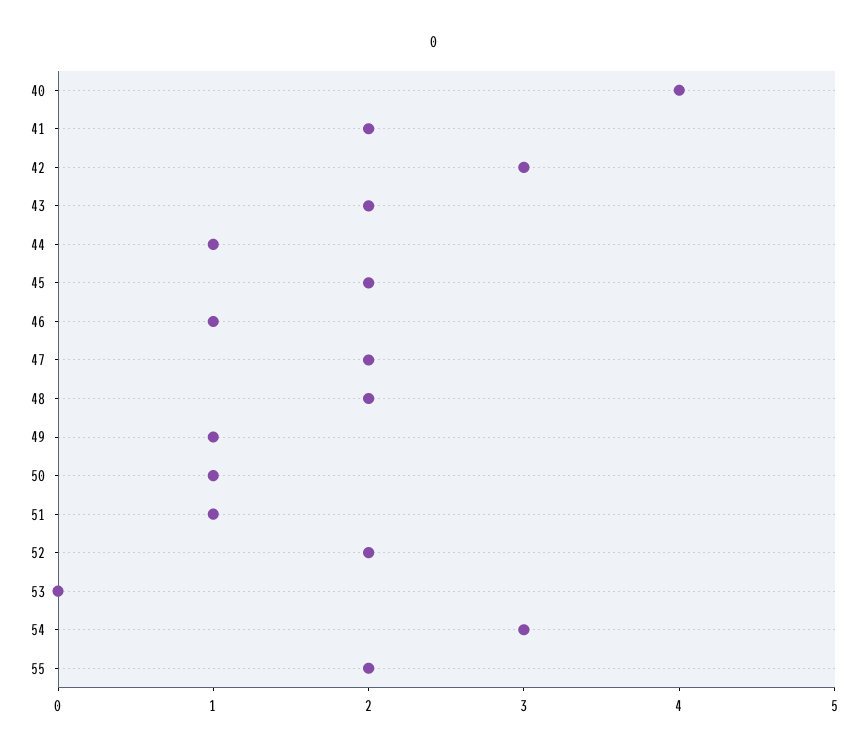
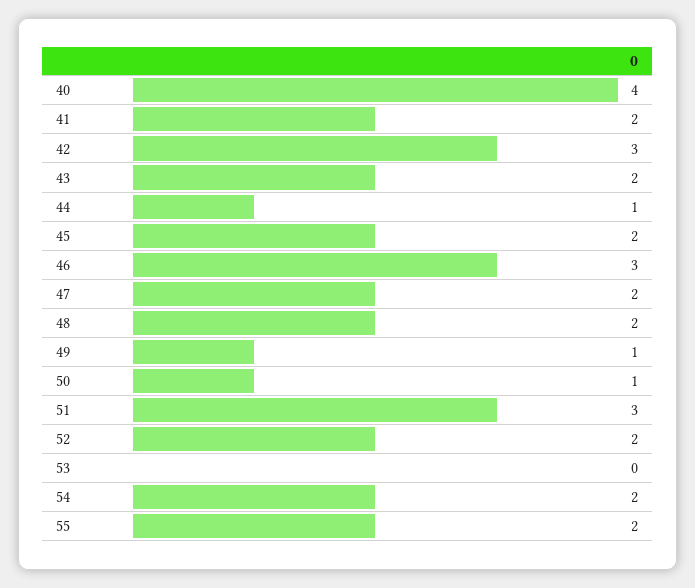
46: 1 -> 3
51: 1 -> 3
54: 3 -> 2

